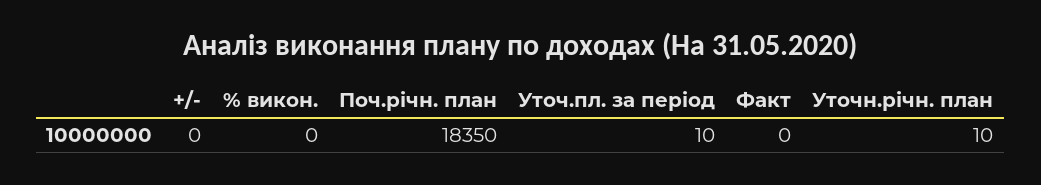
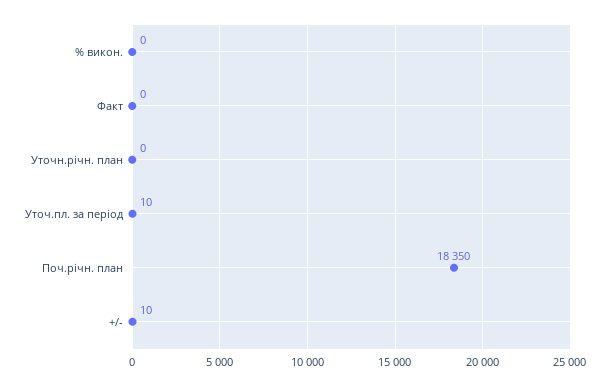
+/-: 0 -> 10
Уточн.річн. план: 10 -> 0

